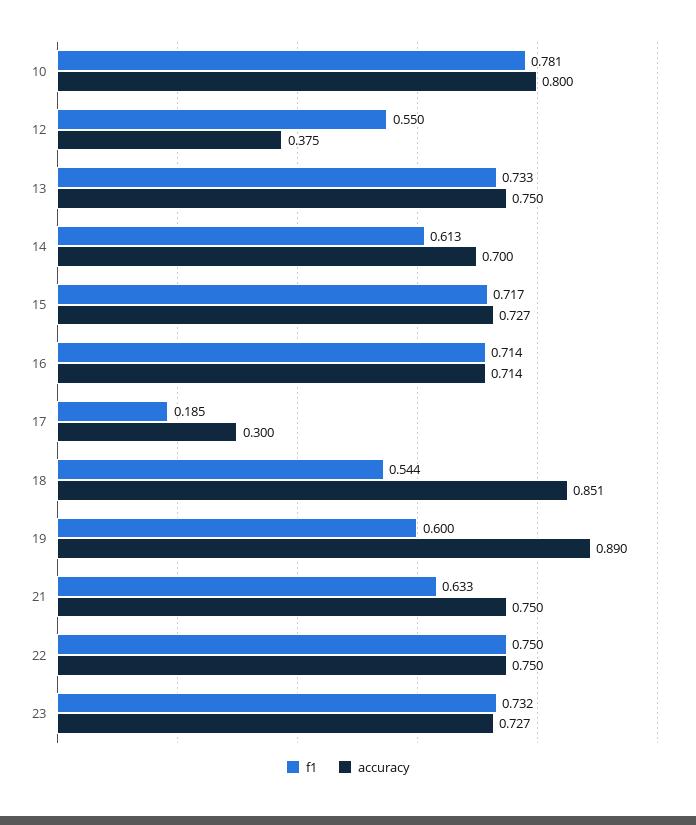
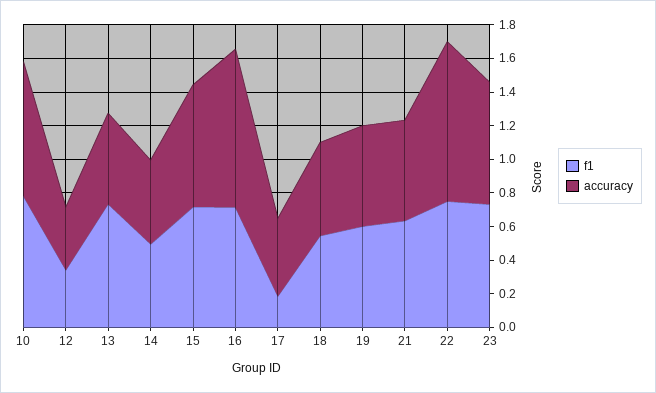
f1, 12: 0.55 -> 0.35
accuracy, 13: 0.75 -> 0.55
f1, 14: 0.613 -> 0.5
accuracy, 14: 0.7 -> 0.5
accuracy, 16: 0.714 -> 0.95
accuracy, 17: 0.3 -> 0.45
accuracy, 18: 0.851 -> 0.55
accuracy, 19: 0.89 -> 0.6
accuracy, 21: 0.75 -> 0.6
accuracy, 22: 0.75 -> 0.95

